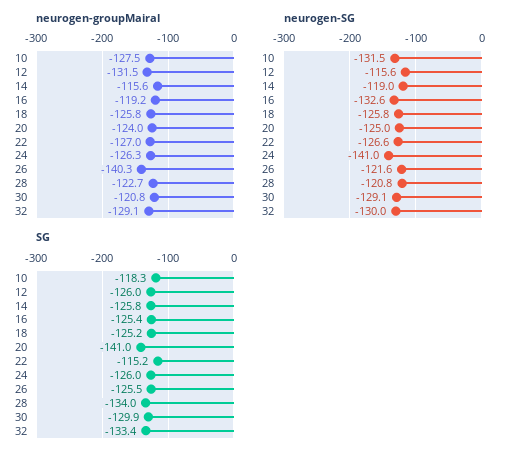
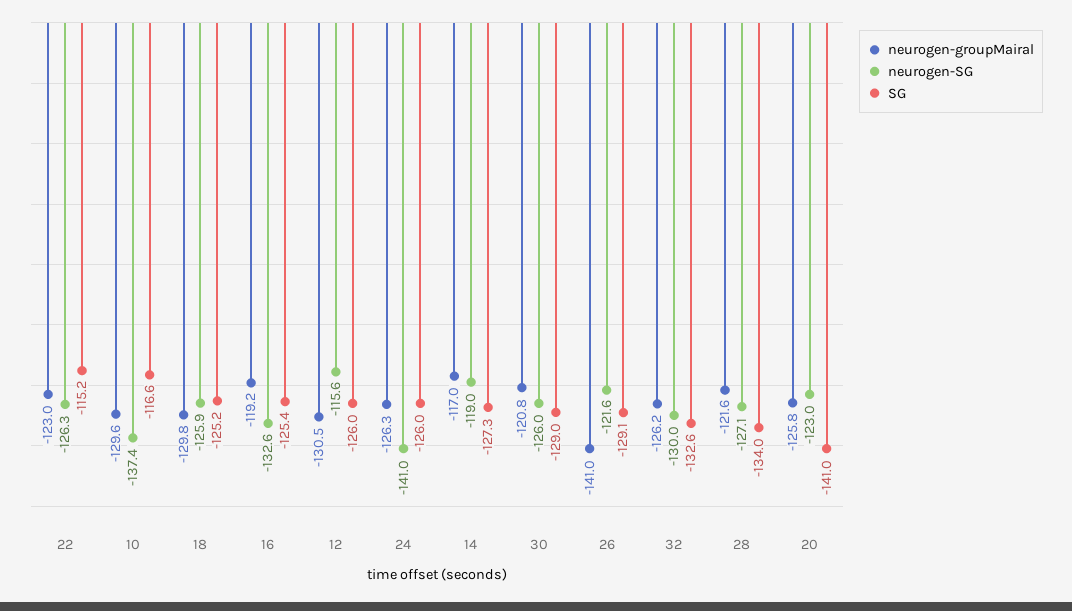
neurogen-groupMairal, 10: -127.5 -> -129.6
neurogen-groupMairal, 12: -131.5 -> -130.5
neurogen-groupMairal, 14: -115.6 -> -117
neurogen-groupMairal, 18: -125.8 -> -129.8
neurogen-groupMairal, 20: -124 -> -125.8
neurogen-groupMairal, 22: -127 -> -123
neurogen-groupMairal, 26: -140.3 -> -141
neurogen-groupMairal, 28: -122.7 -> -121.6
neurogen-groupMairal, 32: -129.1 -> -126.2
neurogen-SG, 10: -131.5 -> -137.4
neurogen-SG, 18: -125.8 -> -125.9
neurogen-SG, 20: -125 -> -123
neurogen-SG, 22: -126.6 -> -126.3
neurogen-SG, 28: -120.8 -> -127.1
neurogen-SG, 30: -129.1 -> -126
SG, 10: -118.3 -> -116.6
SG, 14: -125.8 -> -127.3
SG, 26: -125.5 -> -129.1
SG, 30: -129.9 -> -129
SG, 32: -133.4 -> -132.6

